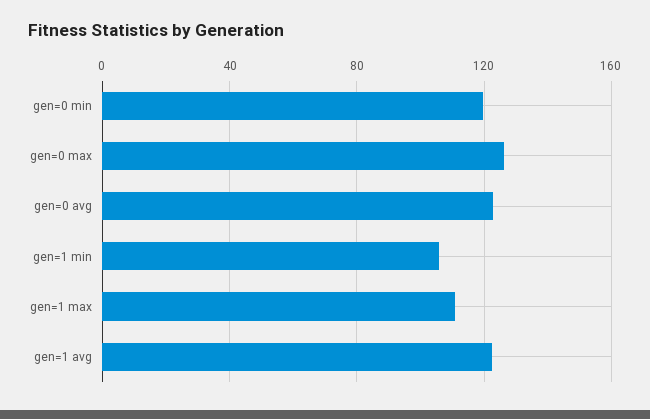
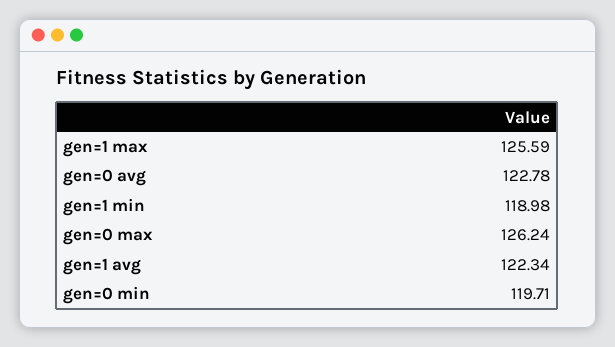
gen=1 min: 105 -> 118.98
gen=1 max: 110 -> 125.59

